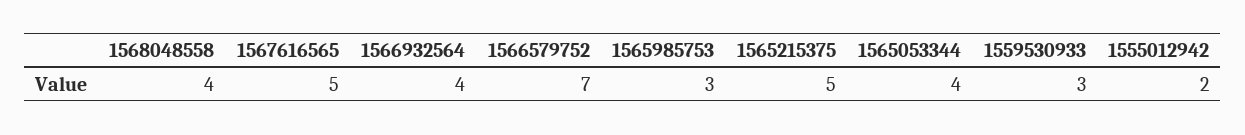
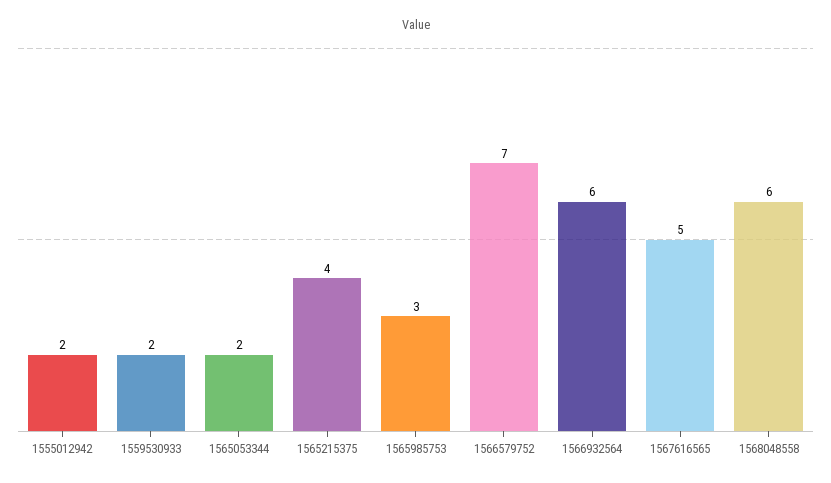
1568048558: 4 -> 6
1566932564: 4 -> 6
1565215375: 5 -> 4
1565053344: 4 -> 2
1559530933: 3 -> 2

